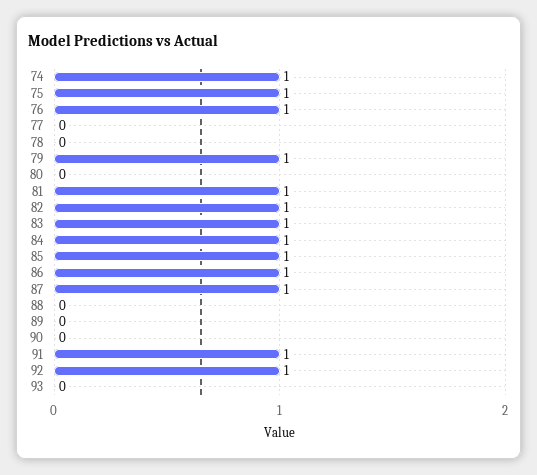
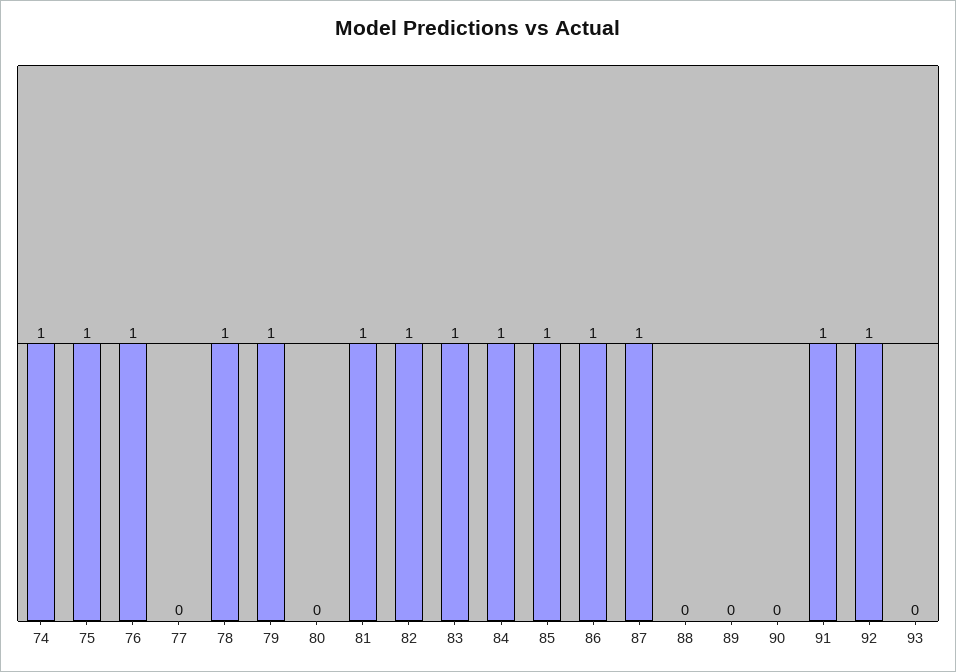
78: 0 -> 1

